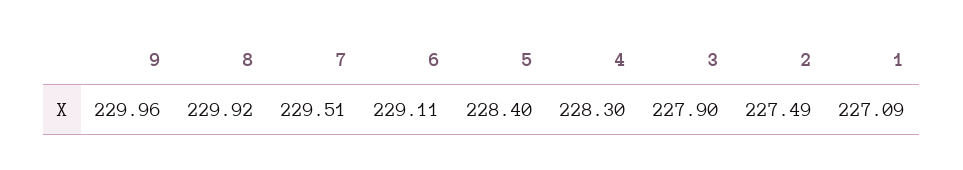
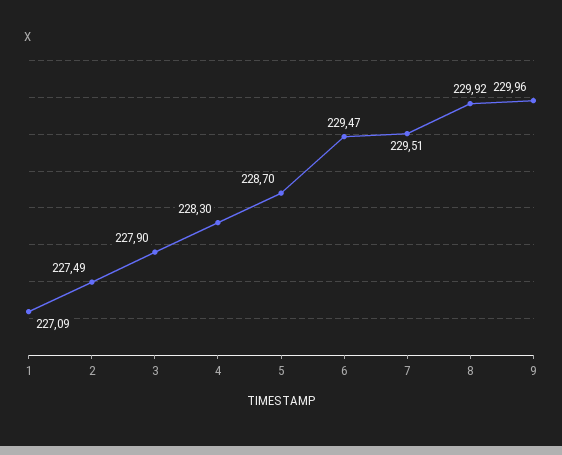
6: 229.11 -> 229.47
5: 228.4 -> 228.7

